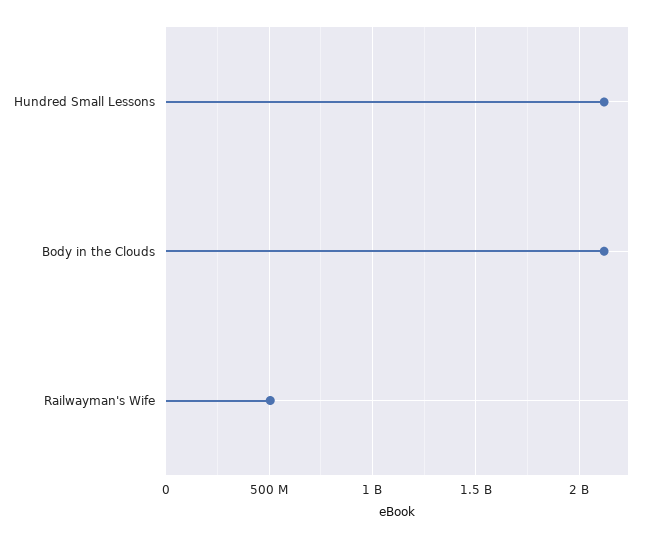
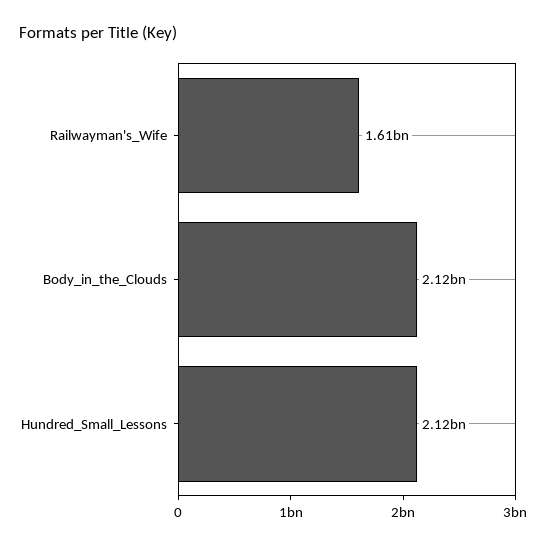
Railwayman's Wife: 500000000 -> 1610000000

